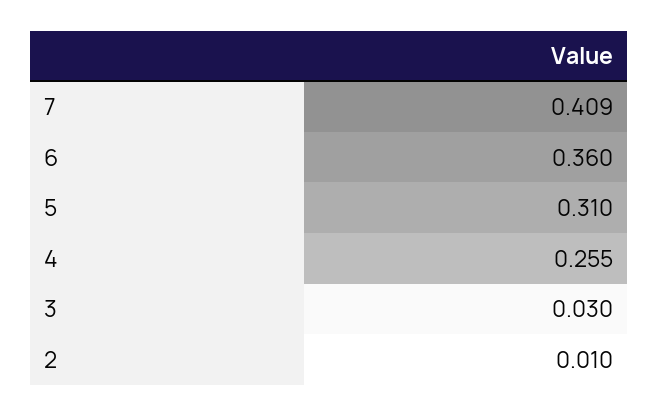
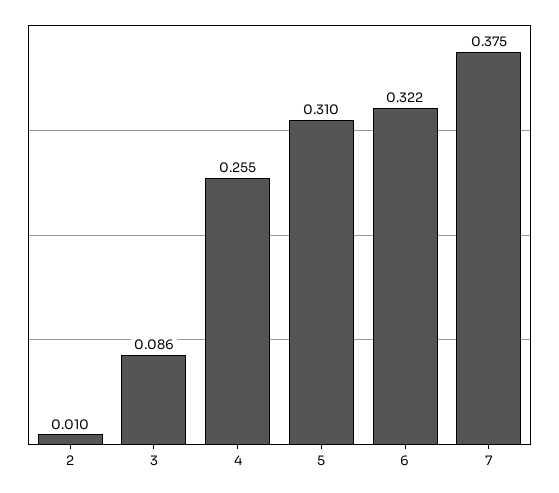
7: 0.409 -> 0.375
6: 0.36 -> 0.322
3: 0.03 -> 0.086

